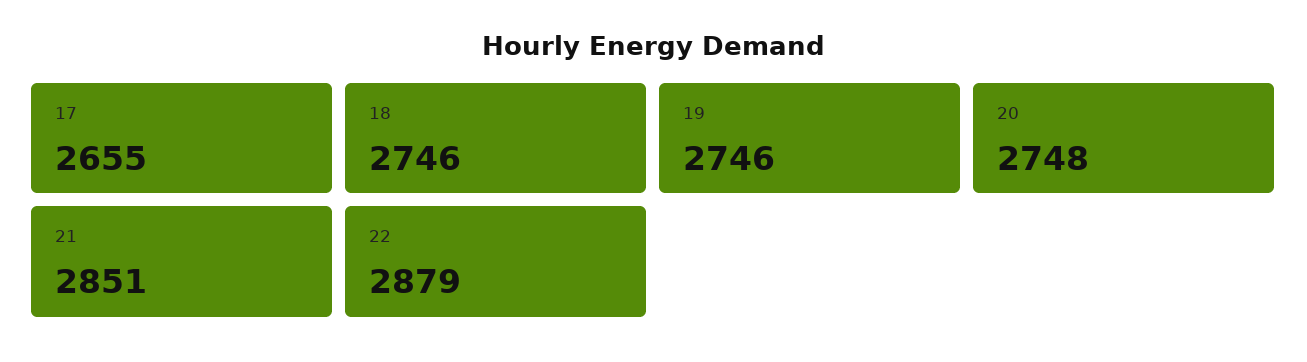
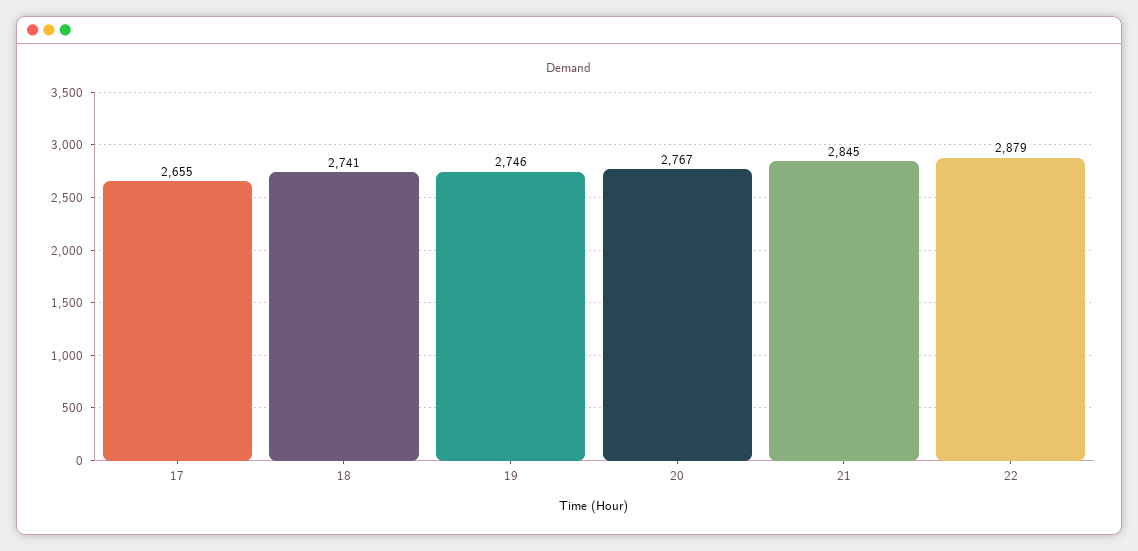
18: 2746 -> 2741
20: 2748 -> 2767
21: 2851 -> 2845

